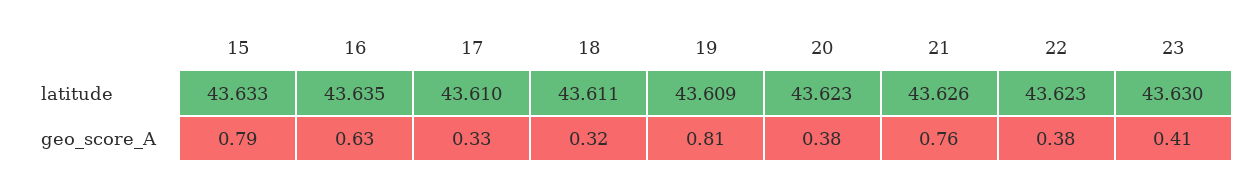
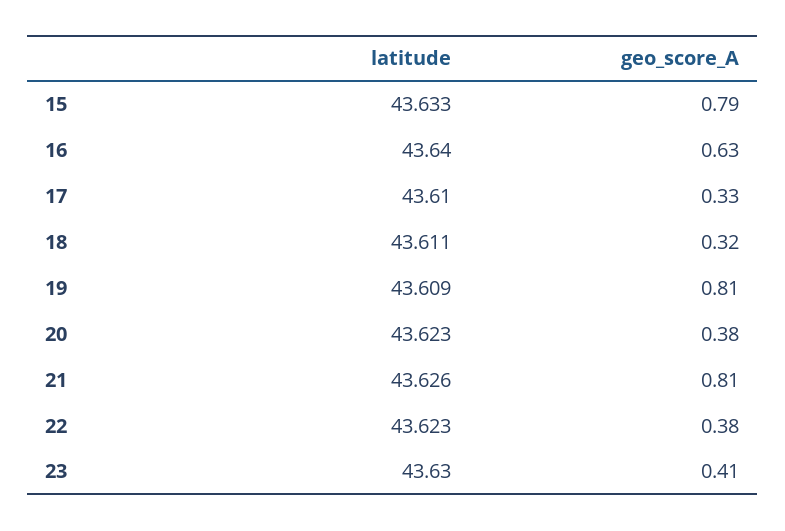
16, latitude: 43.635 -> 43.64
21, geo_score_A: 0.76 -> 0.81

